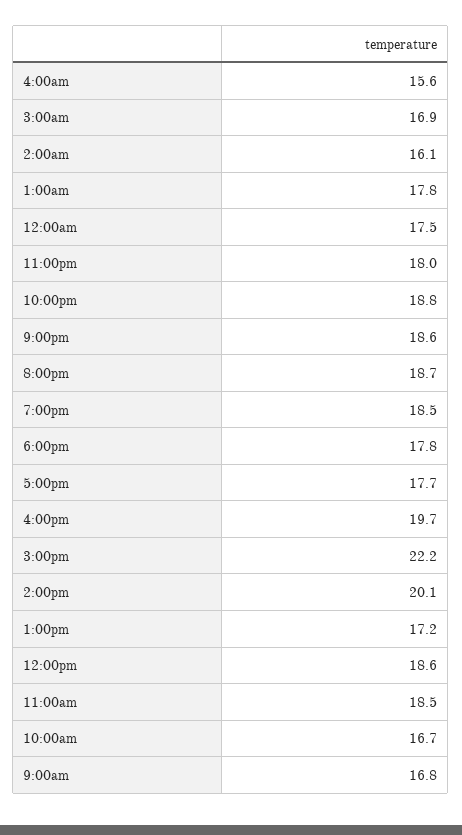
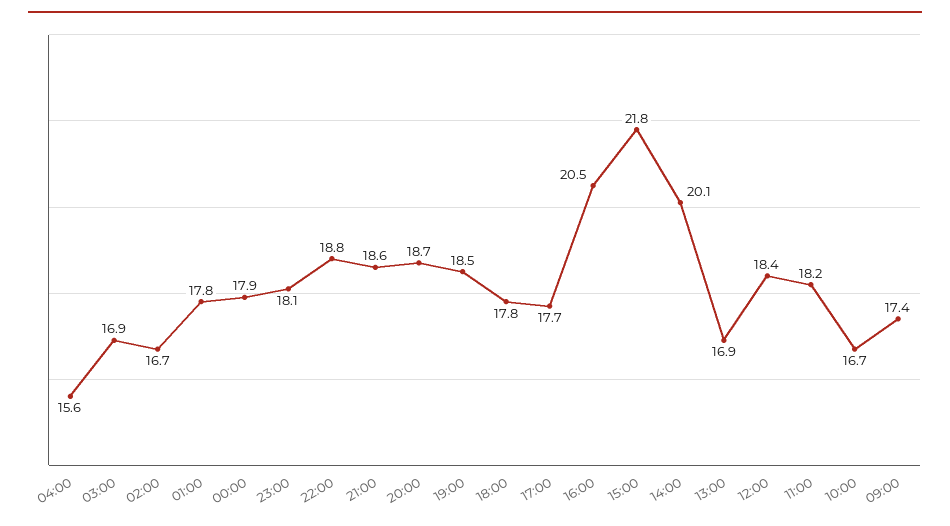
2:00am: 16.1 -> 16.7
12:00am: 17.5 -> 17.9
11:00pm: 18 -> 18.1
4:00pm: 19.7 -> 20.5
3:00pm: 22.2 -> 21.8
1:00pm: 17.2 -> 16.9
12:00pm: 18.6 -> 18.4
11:00am: 18.5 -> 18.2
9:00am: 16.8 -> 17.4

